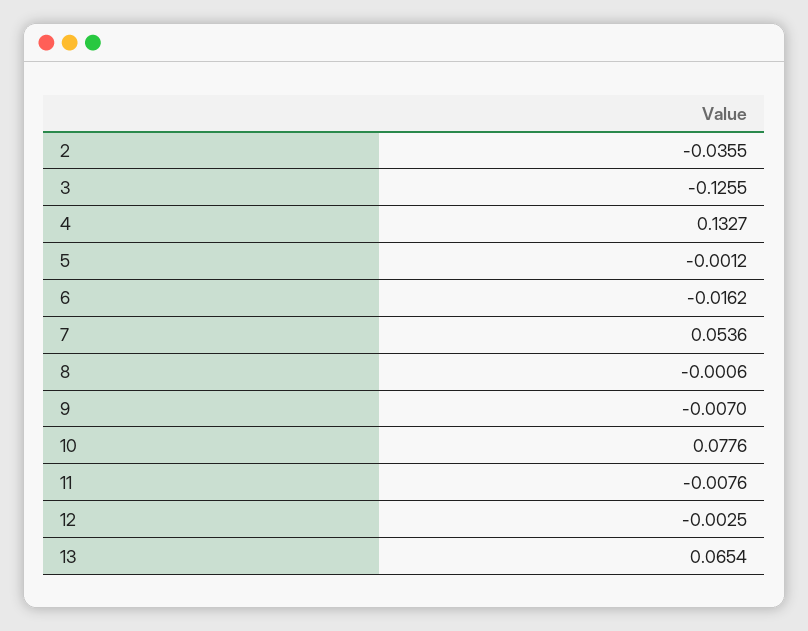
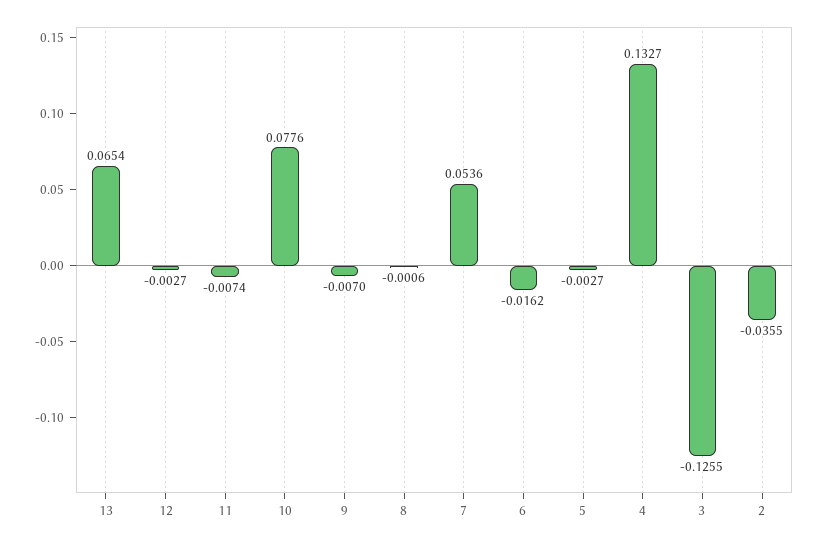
5: -0.0012 -> -0.0027
11: -0.0076 -> -0.0074
12: -0.0025 -> -0.0027

